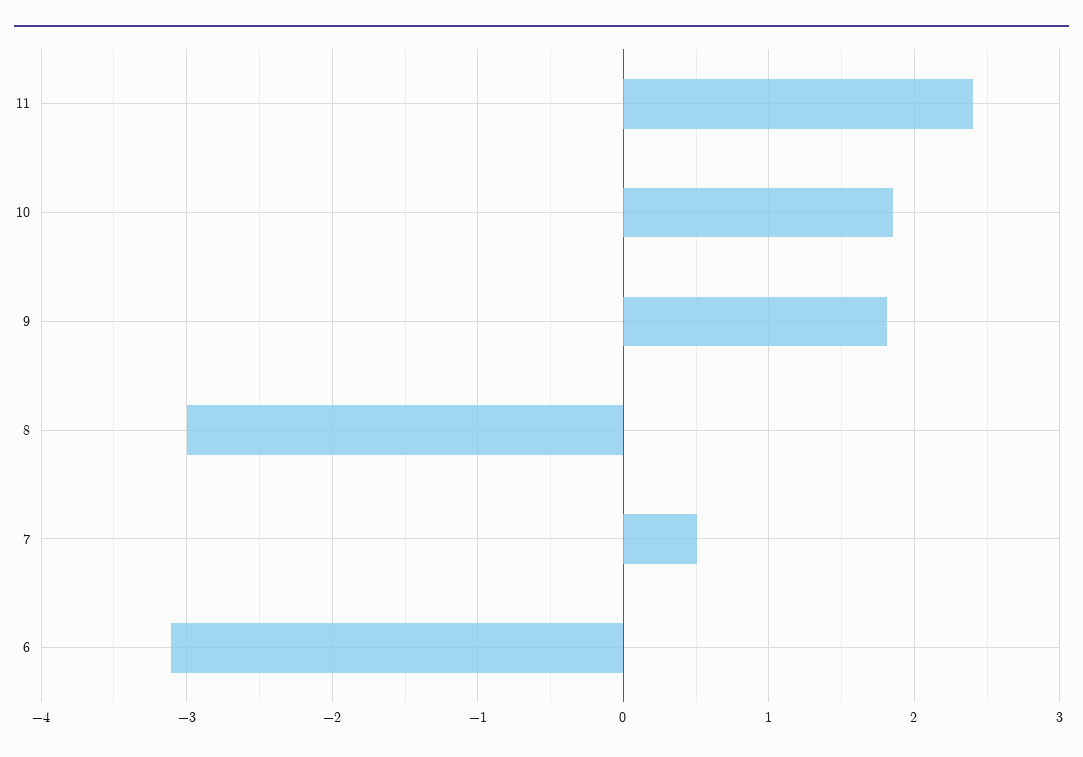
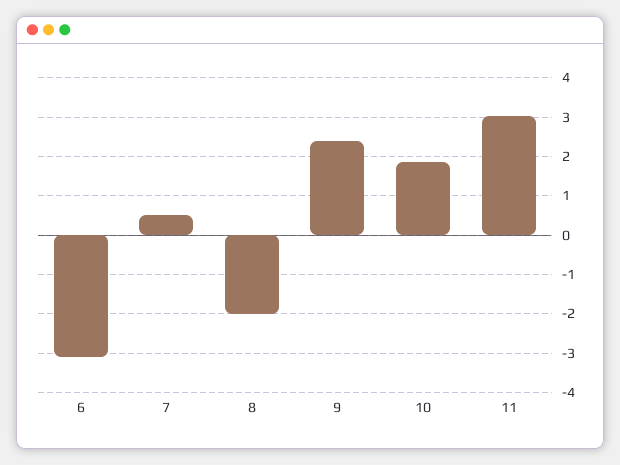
11: 2.4 -> 3
9: 1.8 -> 2.4
8: -3 -> -2

